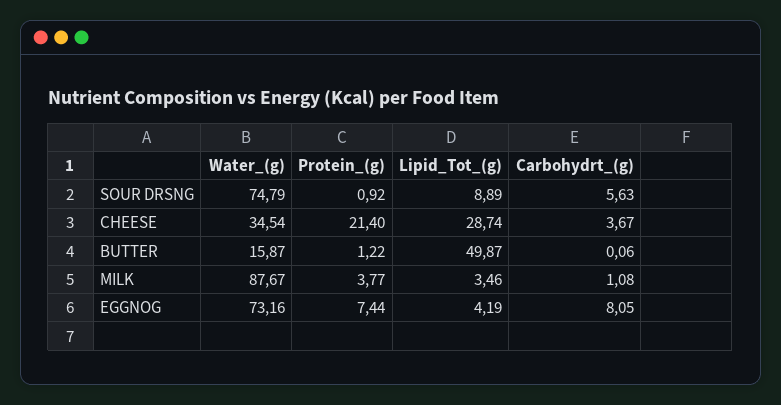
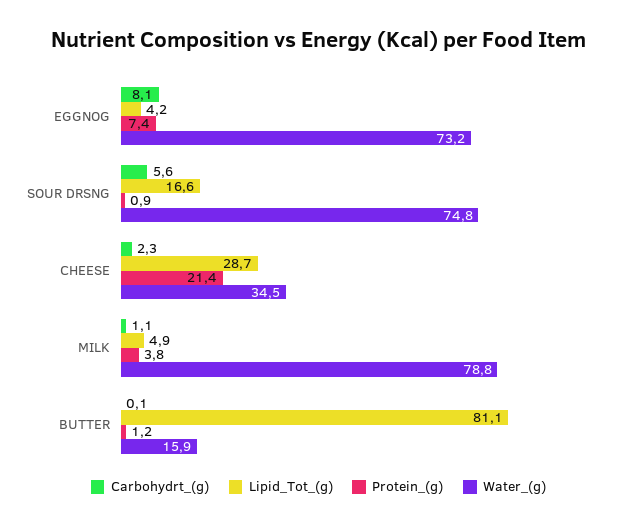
Lipid_Tot_(g), SOUR DRSNG: 8.89 -> 16.6
Carbohydrt_(g), CHEESE: 3.67 -> 2.3
Lipid_Tot_(g), BUTTER: 49.87 -> 81.1
Water_(g), MILK: 87.67 -> 78.8
Lipid_Tot_(g), MILK: 3.46 -> 4.9

